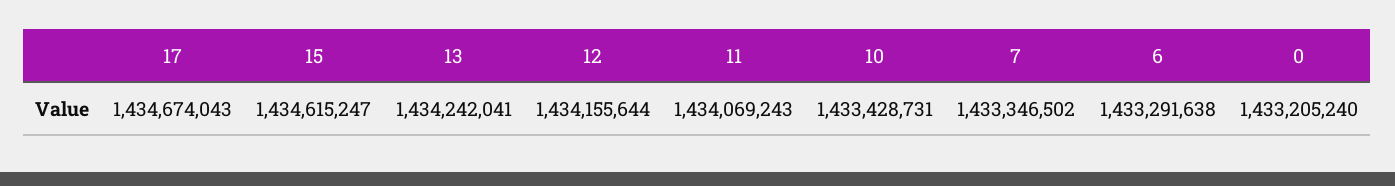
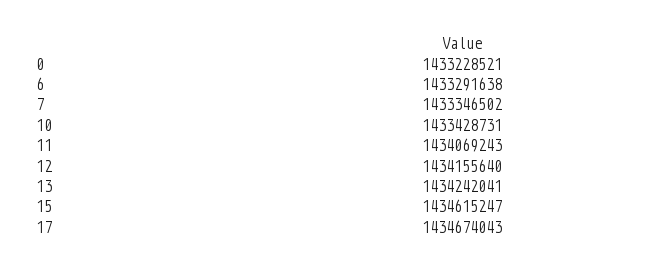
12: 1434155644 -> 1434155640
0: 1433205240 -> 1433228521

